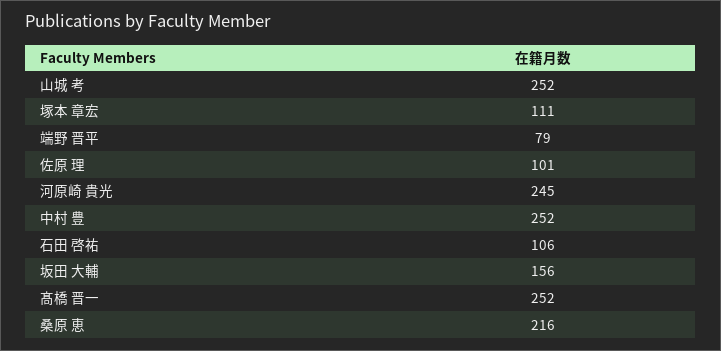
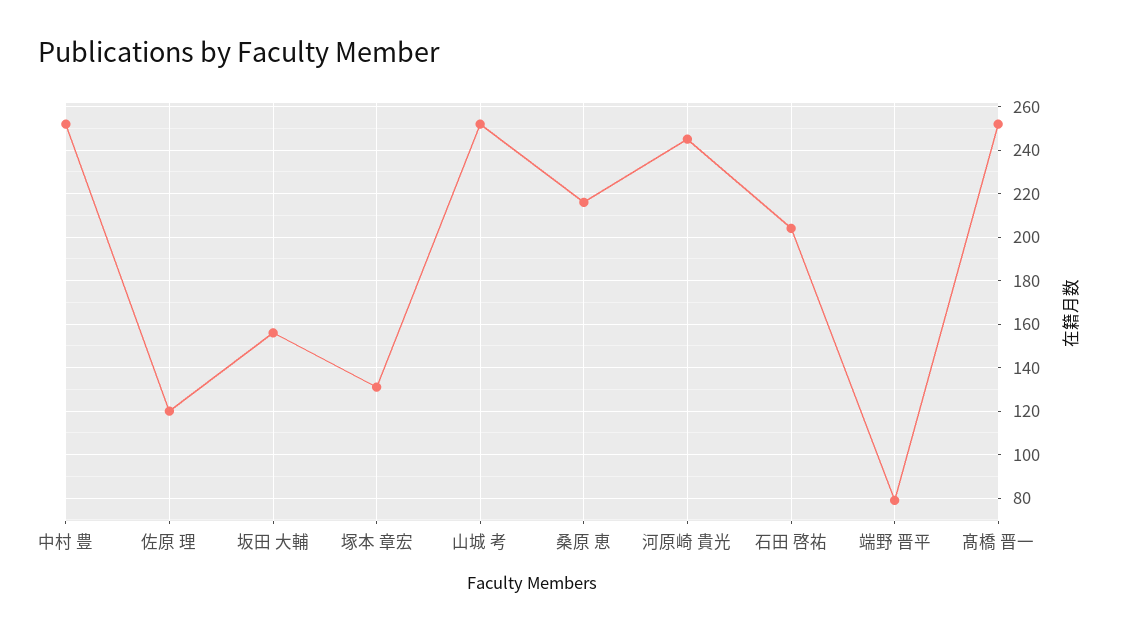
塚本 章宏: 111 -> 130
佐原 理: 101 -> 120
石田 啓祐: 106 -> 205

